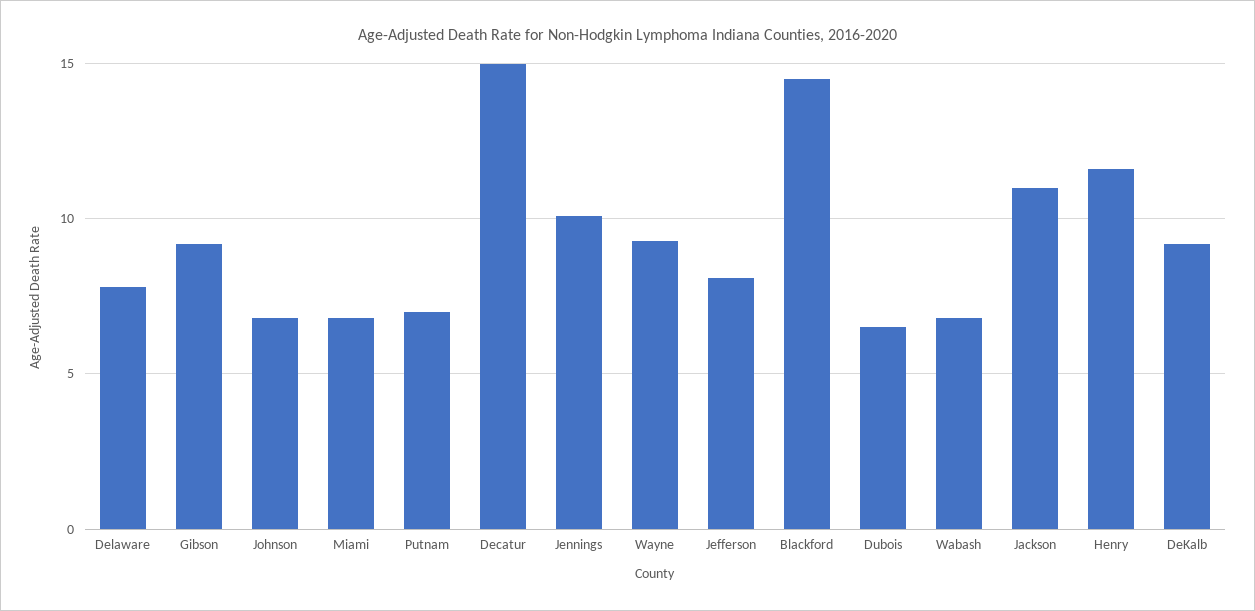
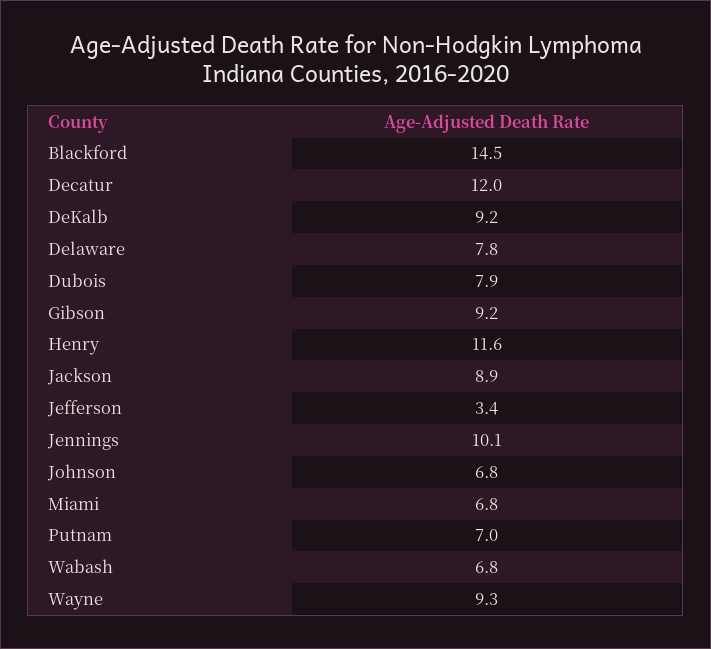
Decatur: 15 -> 12
Jefferson: 8 -> 3.4
Dubois: 6.5 -> 7.9
Jackson: 11 -> 8.9

